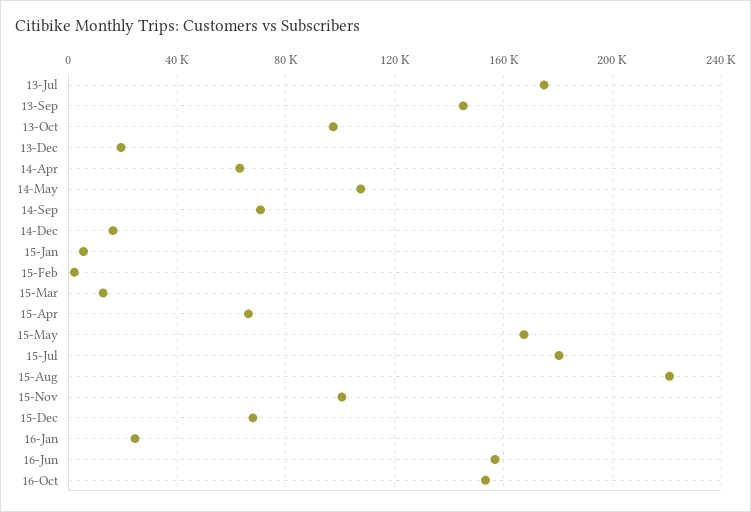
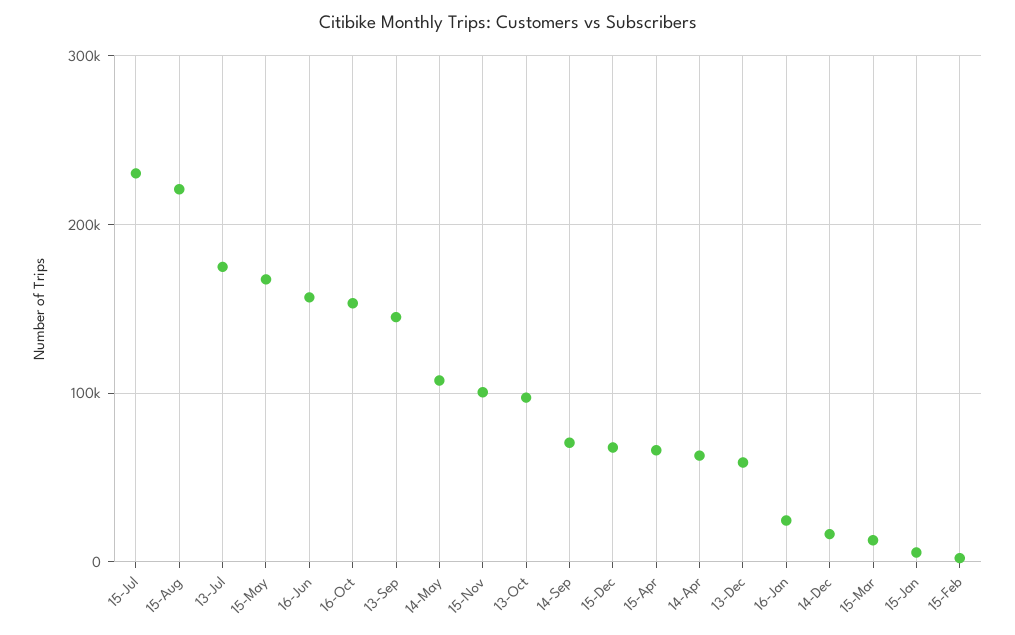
13-Dec: 20000 -> 60000
15-Jul: 180000 -> 230000

